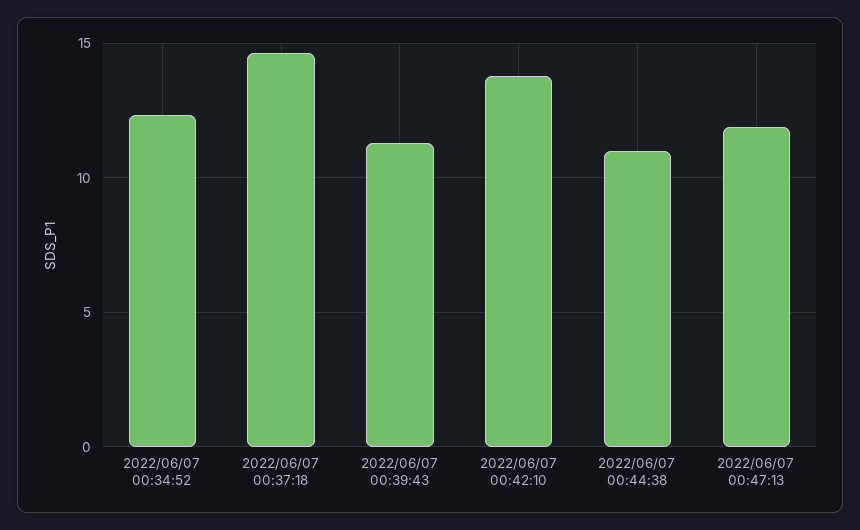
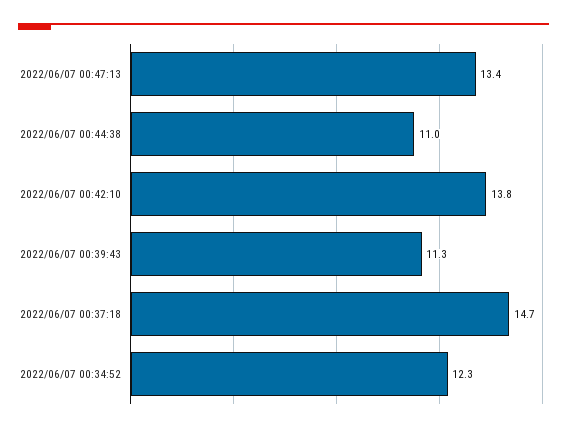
2022/06/07 00:47:13: 12 -> 13.4

